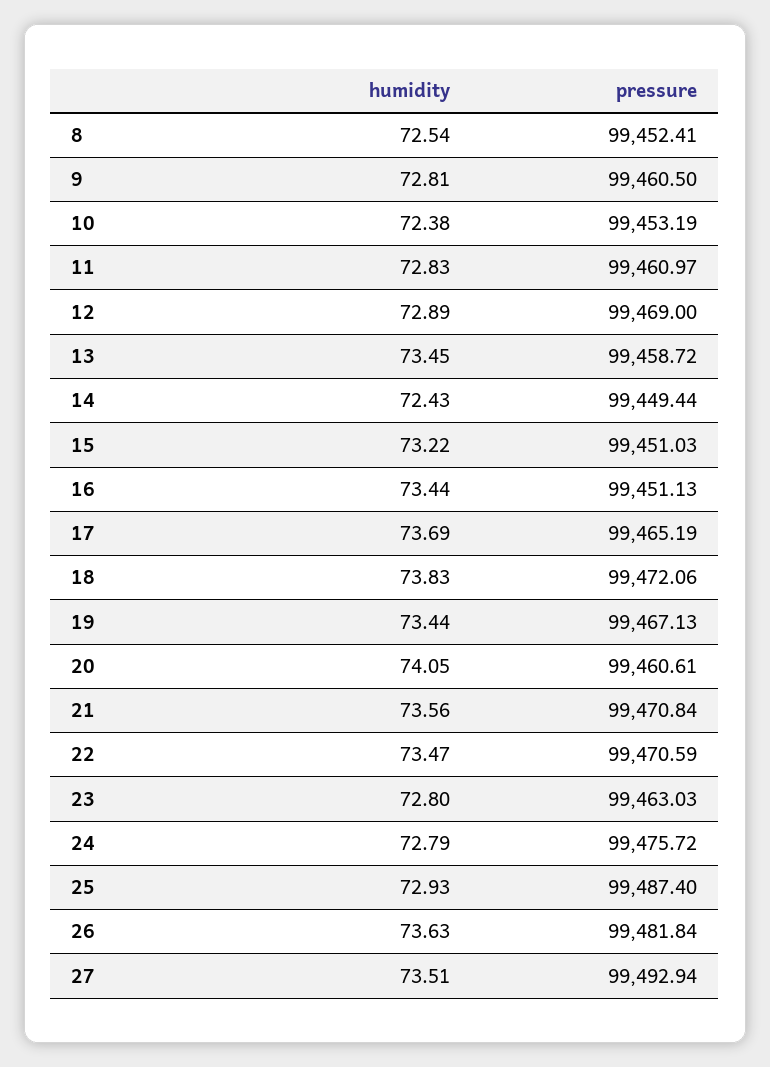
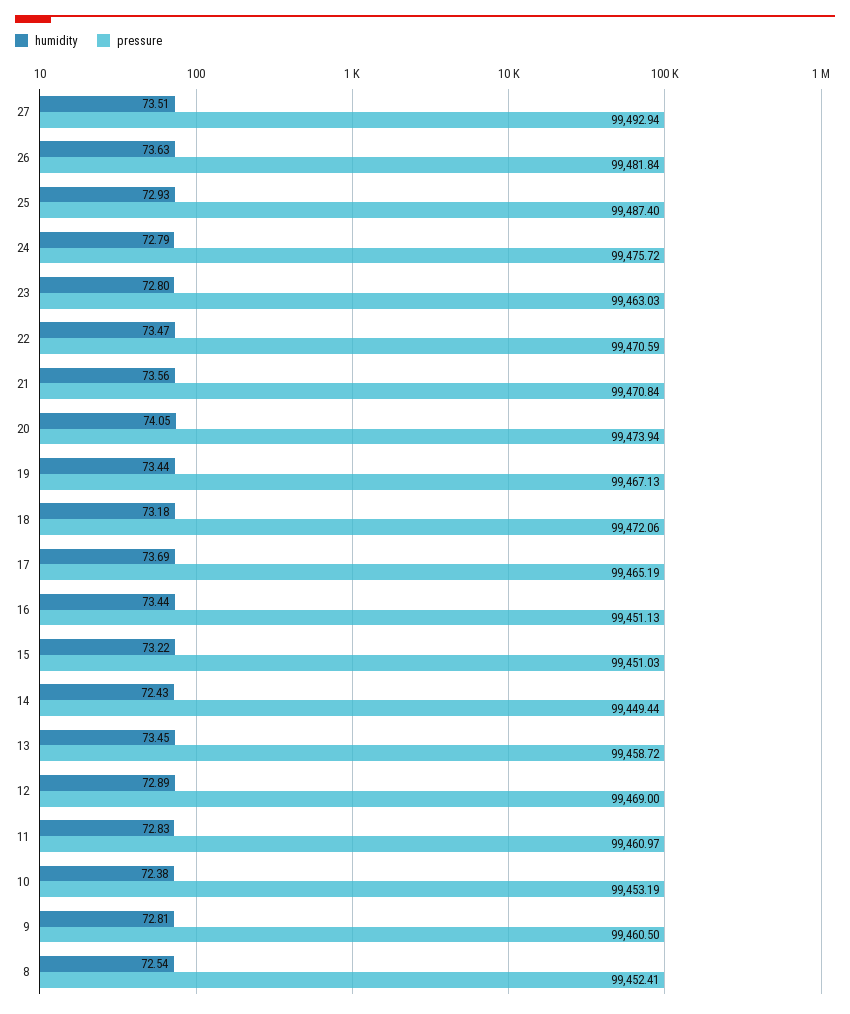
humidity, 18: 73.83 -> 73.18
pressure, 20: 99460.61 -> 99473.94

